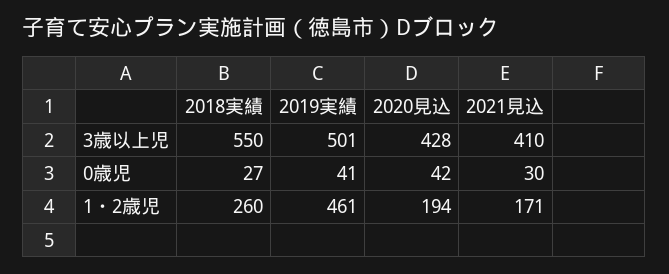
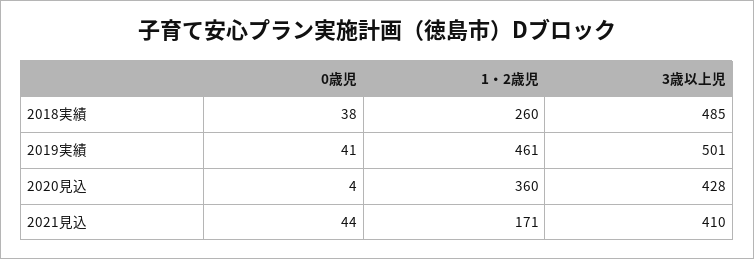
2018実績, 3歳以上児: 550 -> 485
2018実績, 0歳児: 27 -> 38
2020見込, 0歳児: 42 -> 4
2021見込, 0歳児: 30 -> 44
2020見込, 1・2歳児: 194 -> 360

